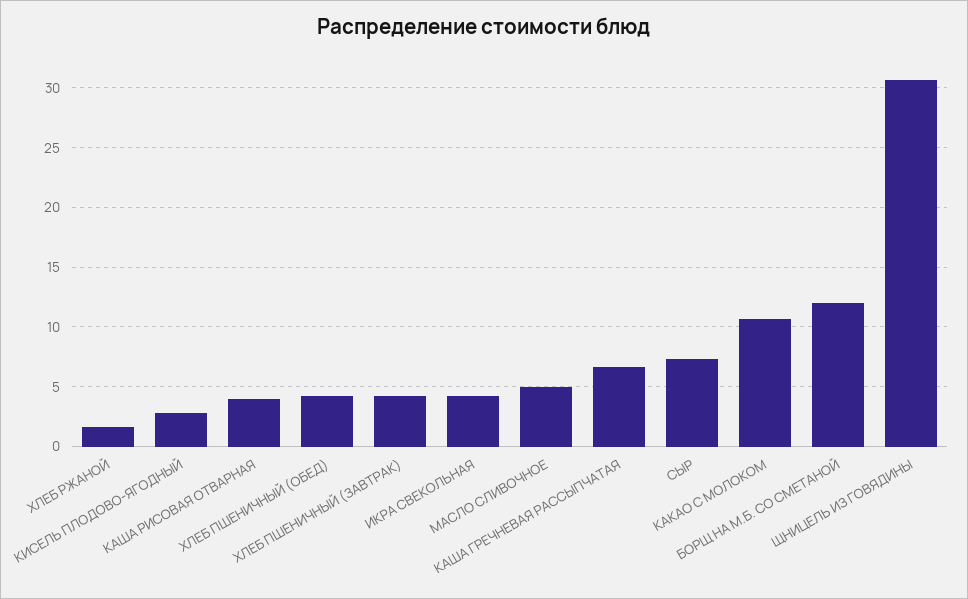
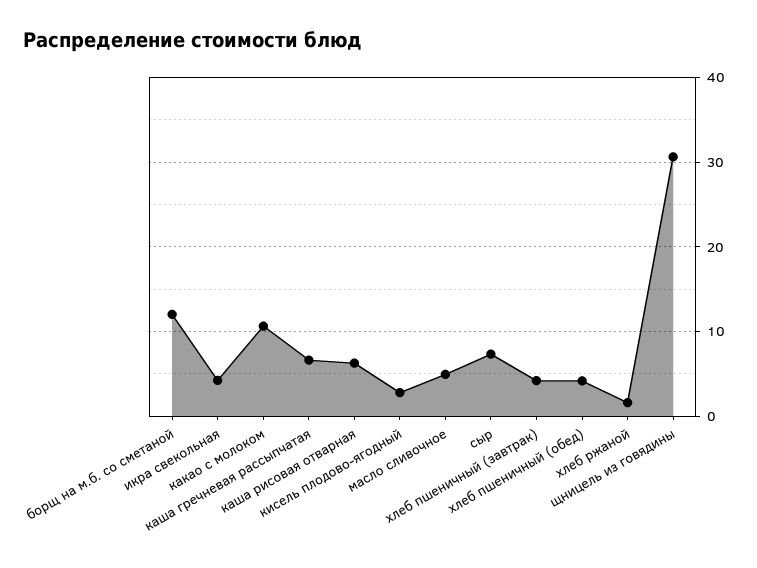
КАША РИСОВАЯ ОТВАРНАЯ: 4 -> 6

